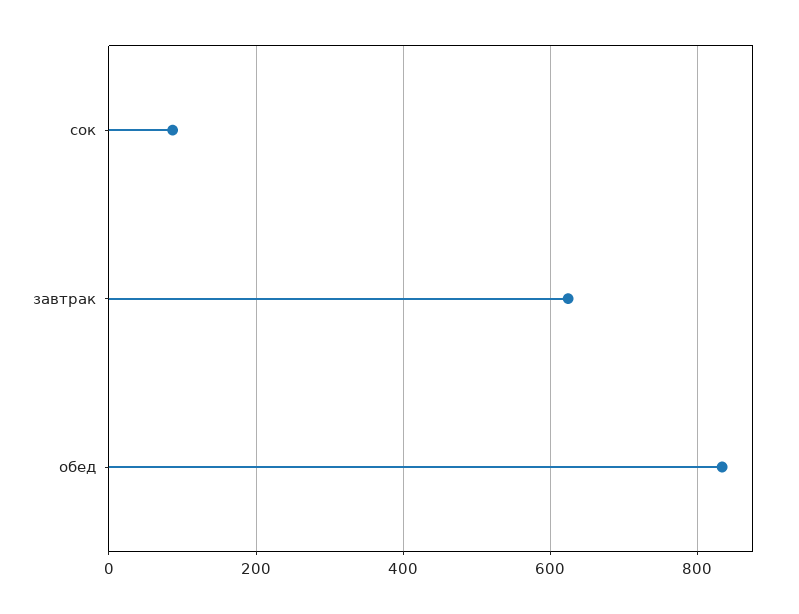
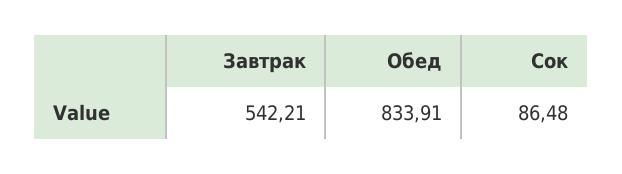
завтрак: 620 -> 542.21

